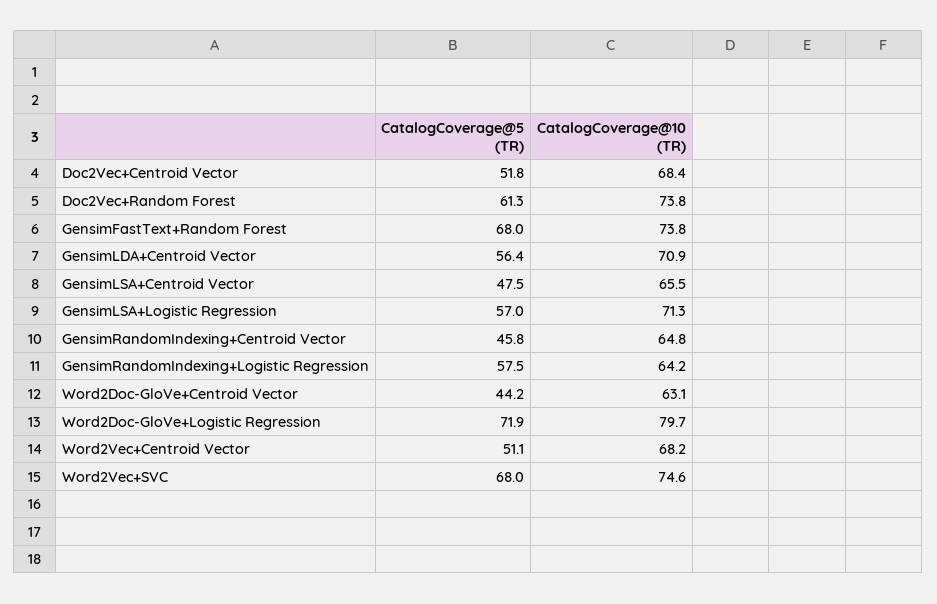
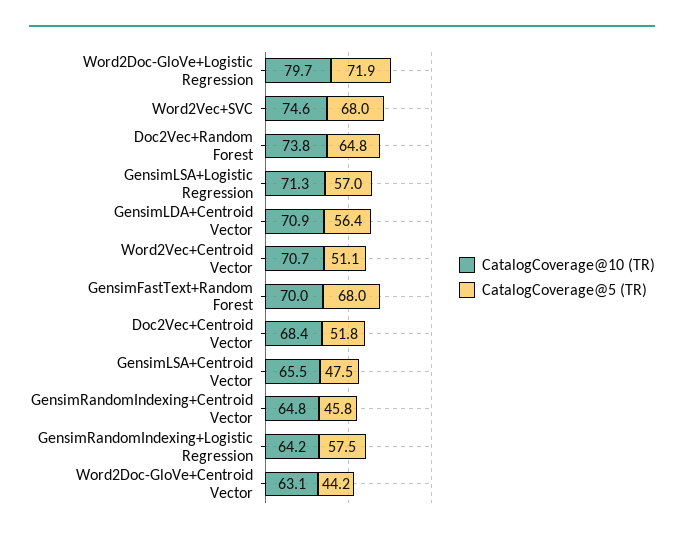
CatalogCoverage@5 (TR), Doc2Vec+Random Forest: 61.3 -> 64.8
CatalogCoverage@10 (TR), GensimFastText+Random Forest: 73.8 -> 70
CatalogCoverage@10 (TR), Word2Vec+Centroid Vector: 68.2 -> 70.7

